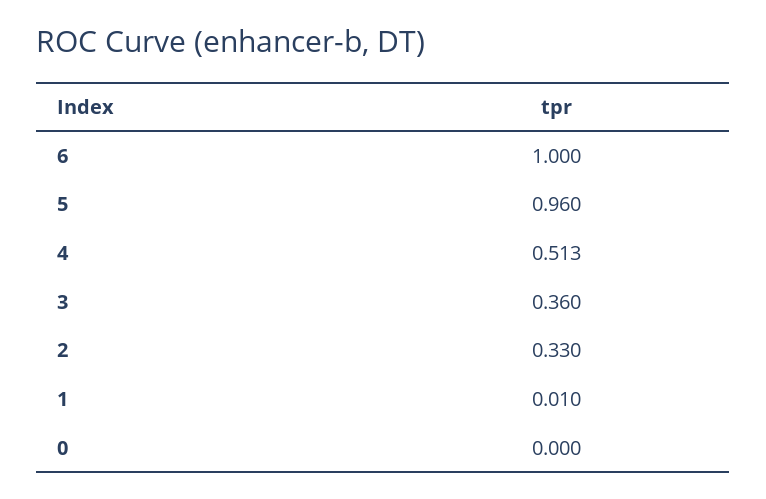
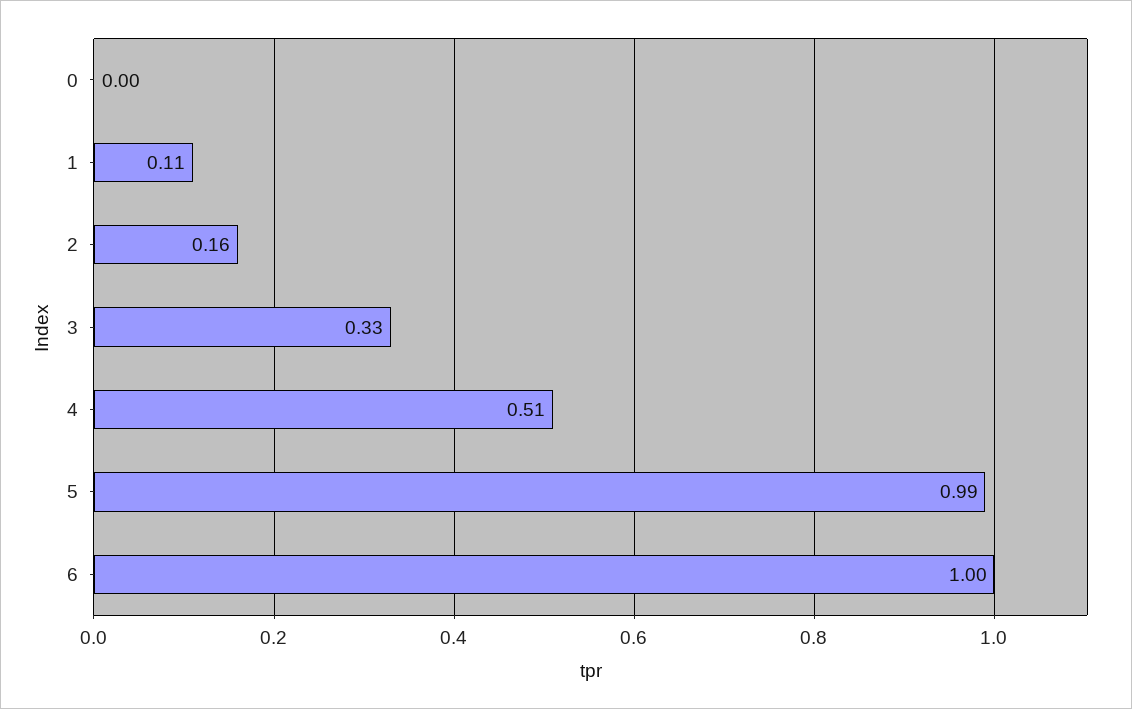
5: 0.96 -> 0.99
3: 0.36 -> 0.33
2: 0.33 -> 0.16
1: 0.01 -> 0.11

